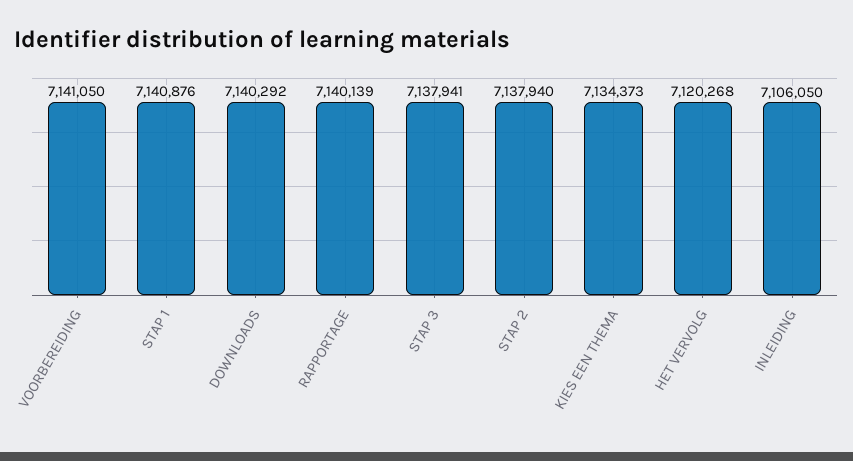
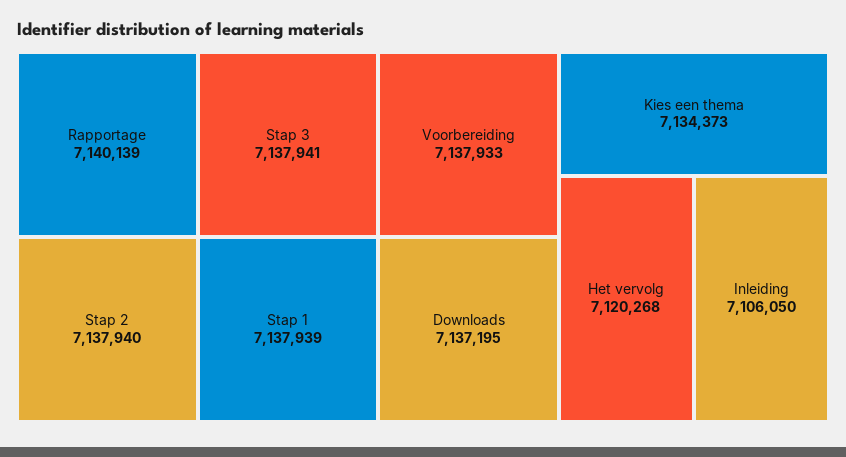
VOORBEREIDING: 7141050 -> 7137933
STAP 1: 7140876 -> 7137939
DOWNLOADS: 7140292 -> 7137195

